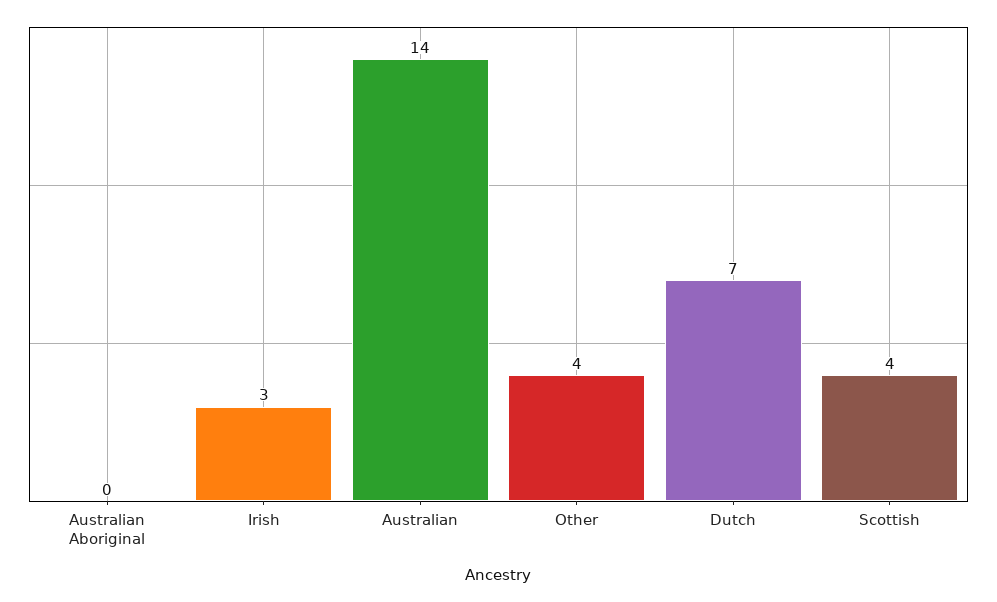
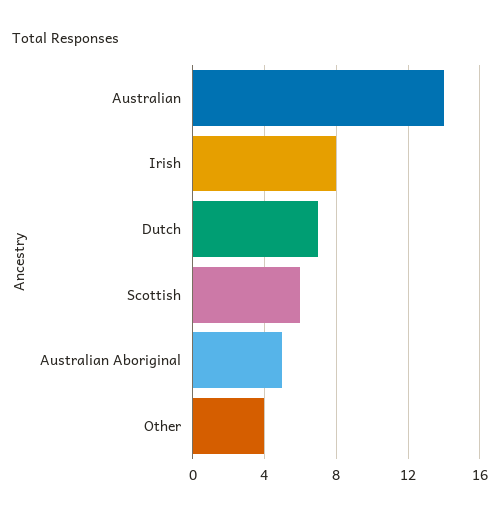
Australian Aboriginal: 0 -> 5
Irish: 3 -> 8
Scottish: 4 -> 6

